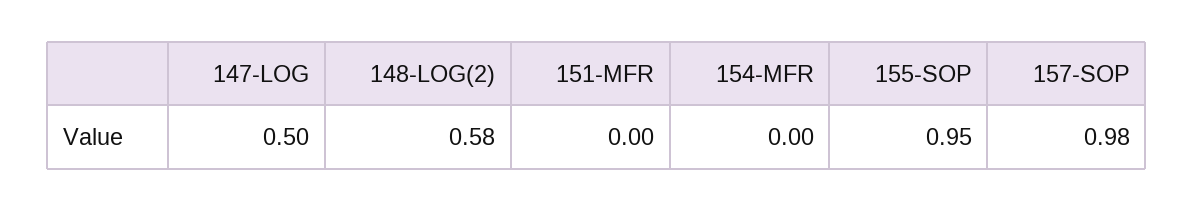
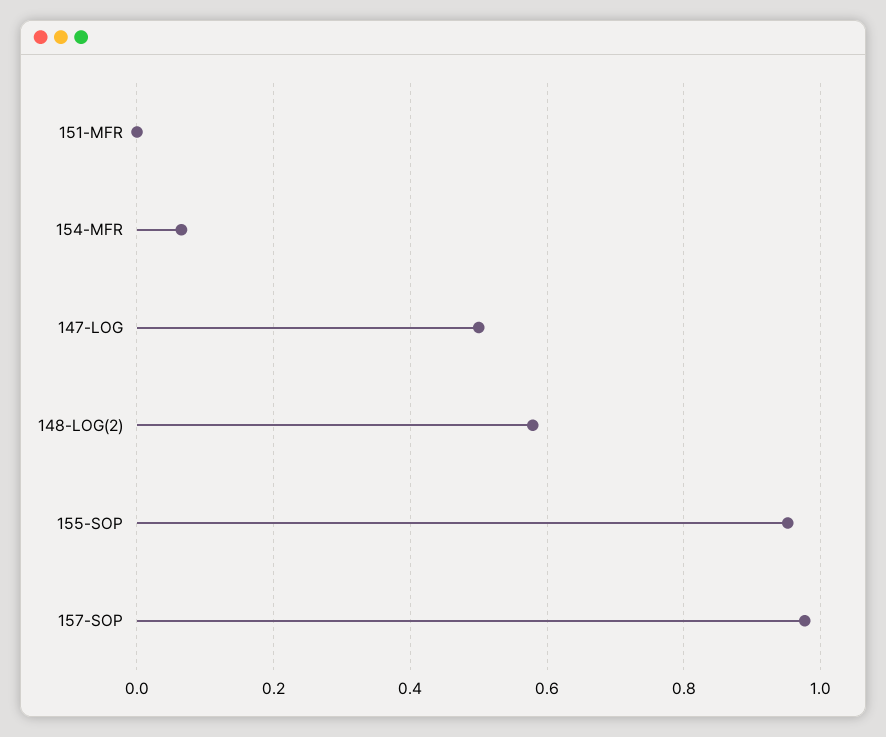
154-MFR: 0 -> 0.06

